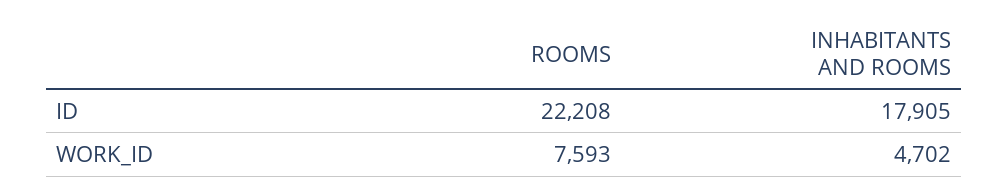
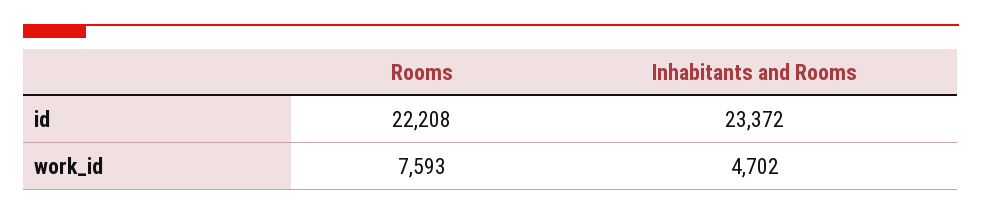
INHABITANTS AND ROOMS, ID: 17905 -> 23372

